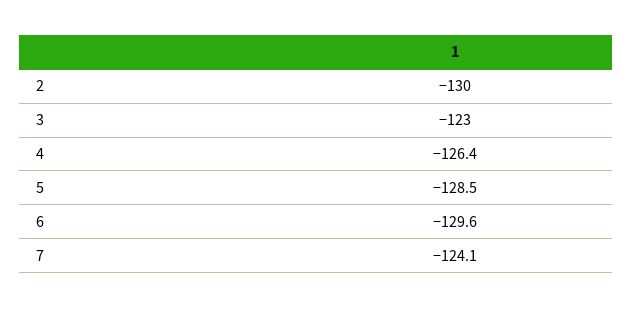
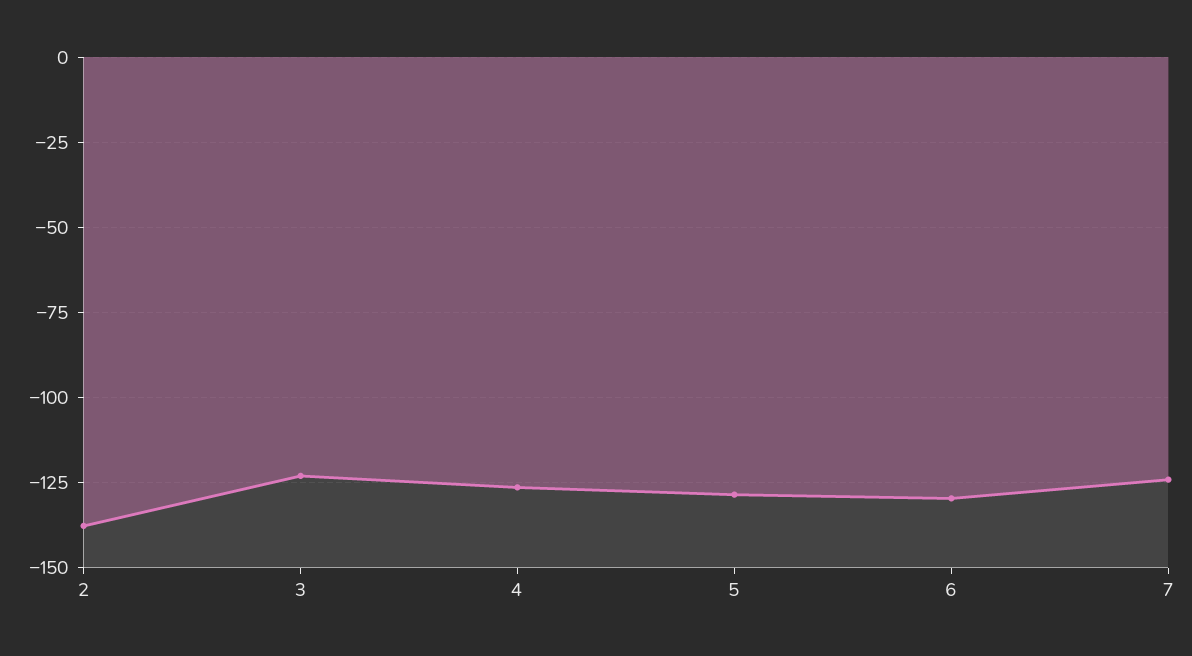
2: -130 -> -137.5

